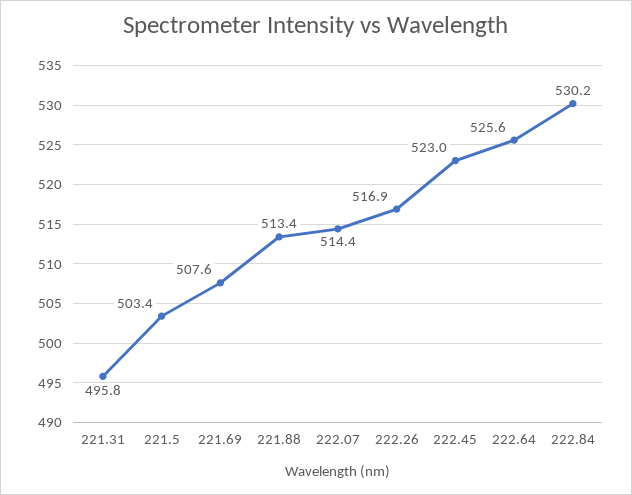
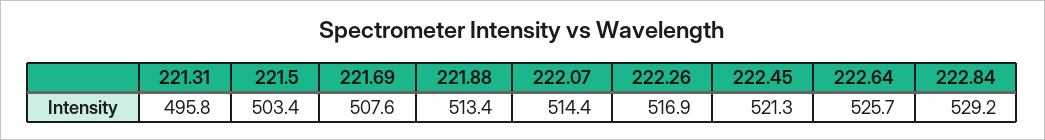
222.45: 523 -> 521.3
222.64: 525.6 -> 525.7
222.84: 530.2 -> 529.2

